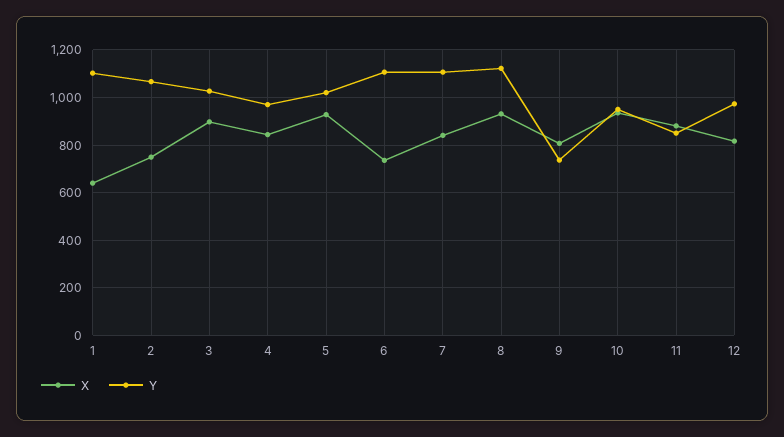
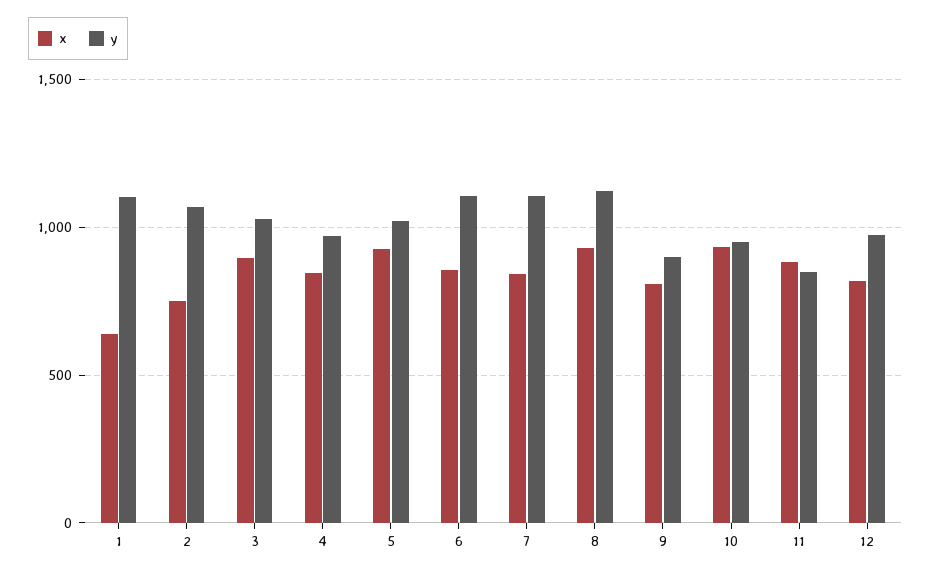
X, 6: 750 -> 850
Y, 9: 750 -> 900

